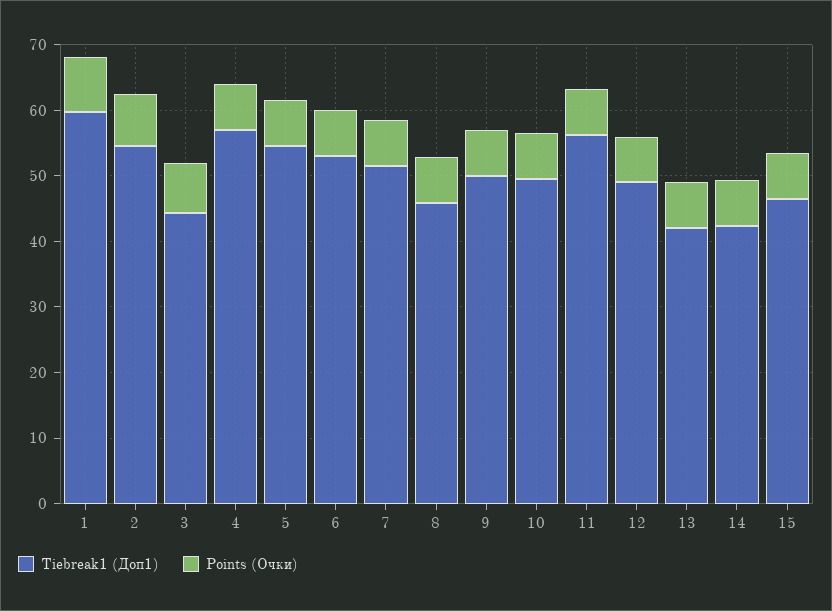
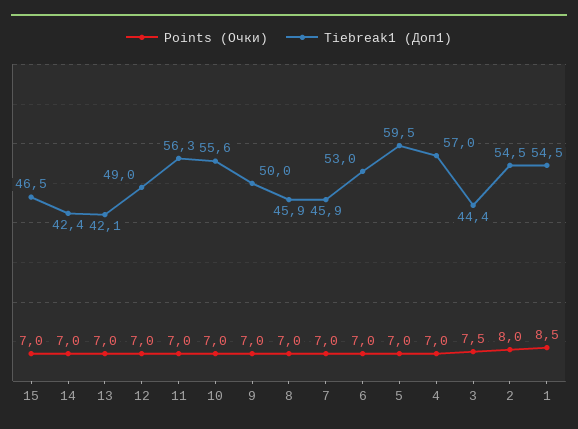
Tiebreak1 (Доп1), 1: 60 -> 54.5
Tiebreak1 (Доп1), 5: 54 -> 59.5
Tiebreak1 (Доп1), 7: 52 -> 45.9
Tiebreak1 (Доп1), 10: 50 -> 55.6

